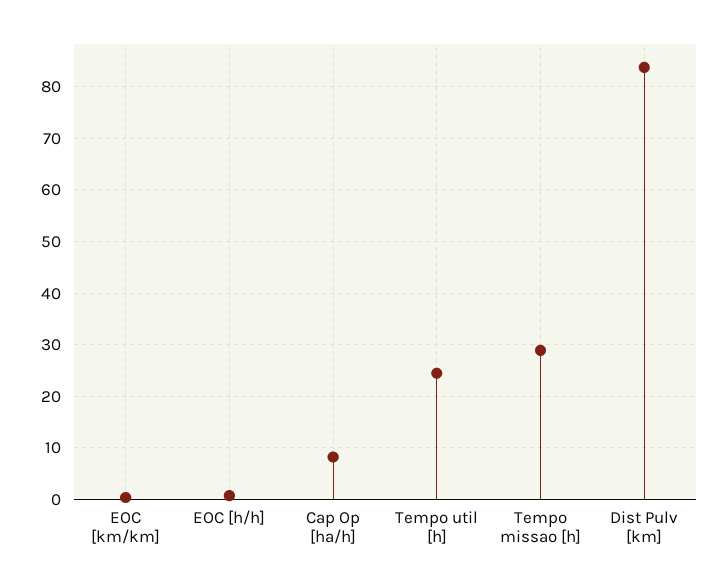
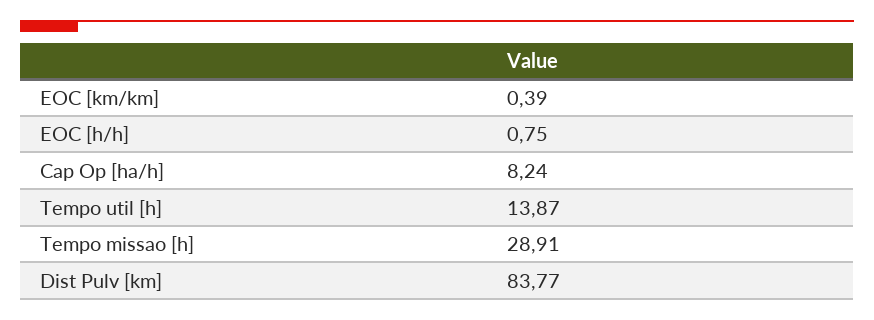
Tempo util [h]: 24 -> 13.87

